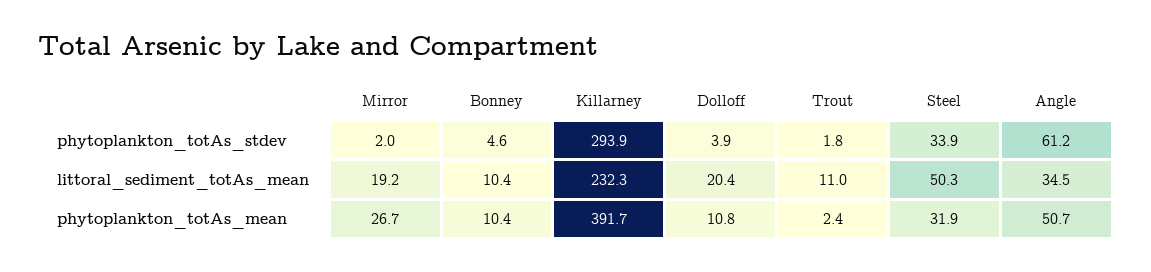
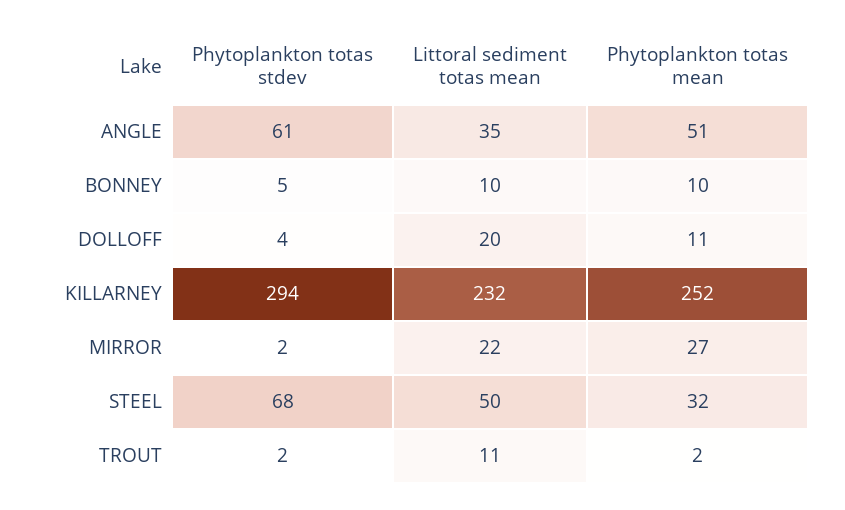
Steel, phytoplankton_totAs_stdev: 33.9 -> 68
Mirror, littoral_sediment_totAs_mean: 19.2 -> 22
Killarney, phytoplankton_totAs_mean: 391.7 -> 252

